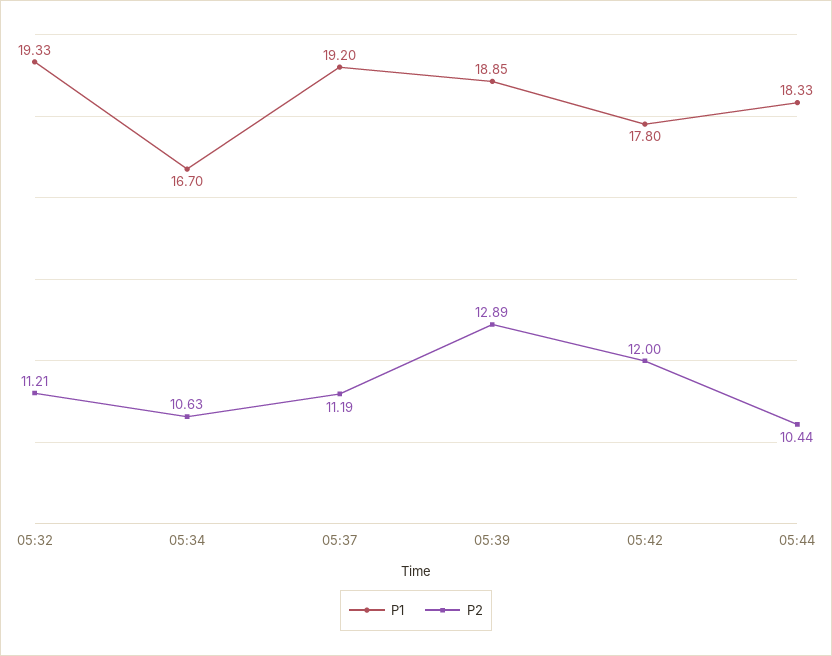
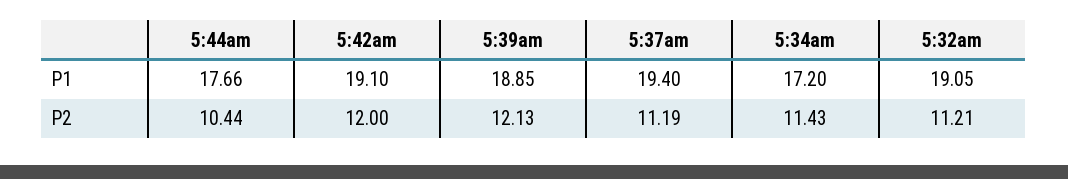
P1, 05:32: 19.33 -> 19.05
P1, 05:34: 16.7 -> 17.2
P2, 05:34: 10.63 -> 11.43
P1, 05:37: 19.2 -> 19.4
P2, 05:39: 12.89 -> 12.13
P1, 05:42: 17.8 -> 19.1
P1, 05:44: 18.33 -> 17.66

